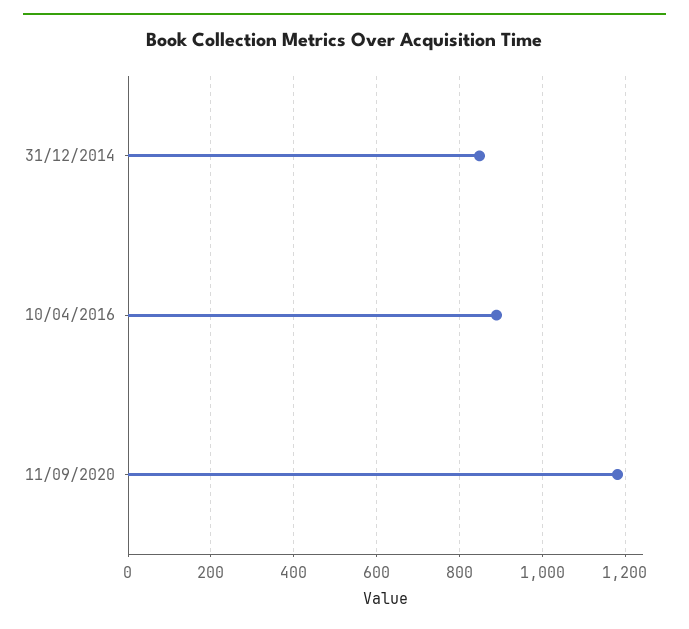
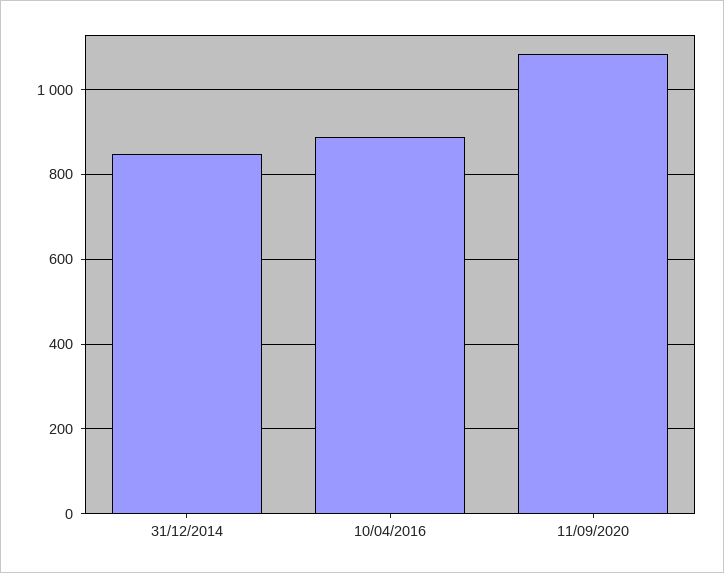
11/09/2020: 1180 -> 1080

